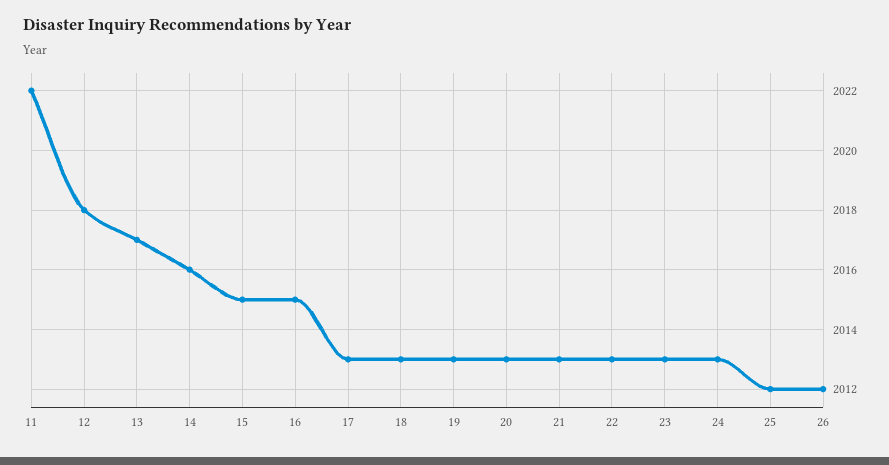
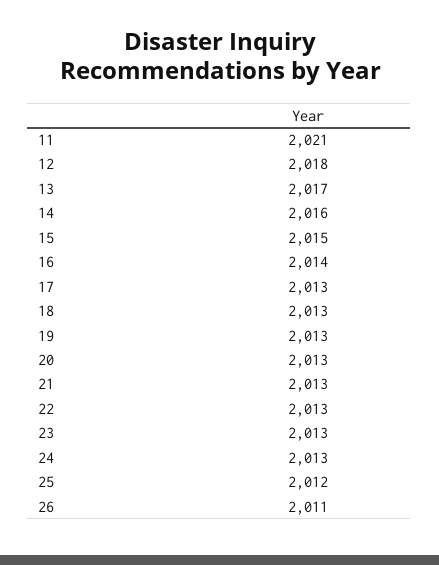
11: 2022 -> 2021
16: 2015 -> 2014
26: 2012 -> 2011

